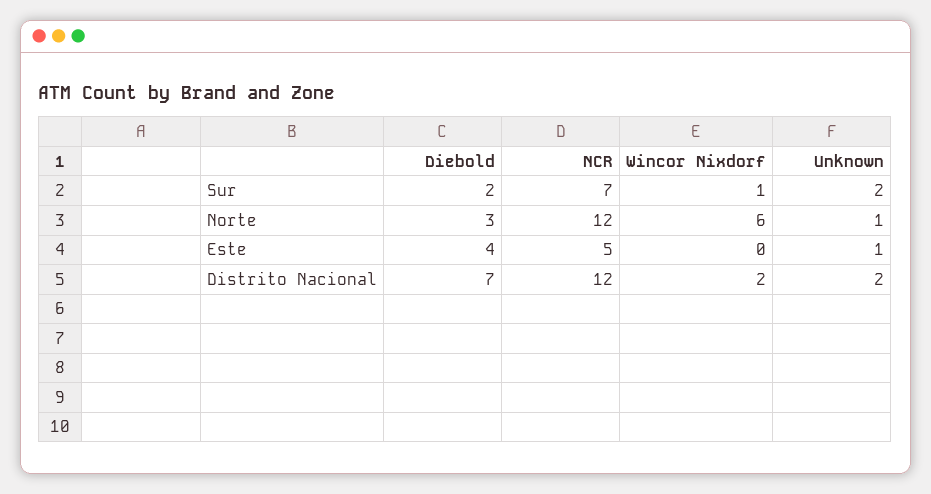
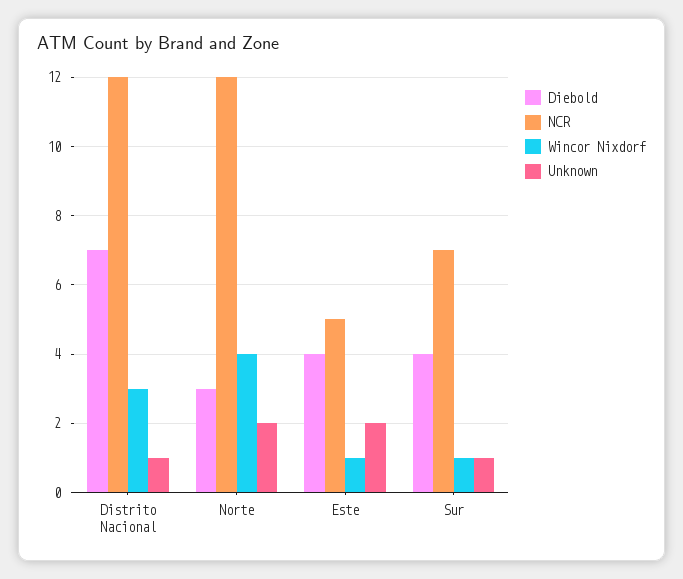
Diebold, Sur: 2 -> 4
Unknown, Sur: 2 -> 1
Wincor Nixdorf, Norte: 6 -> 4
Unknown, Norte: 1 -> 2
Wincor Nixdorf, Este: 0 -> 1
Unknown, Este: 1 -> 2
Wincor Nixdorf, Distrito Nacional: 2 -> 3
Unknown, Distrito Nacional: 2 -> 1

